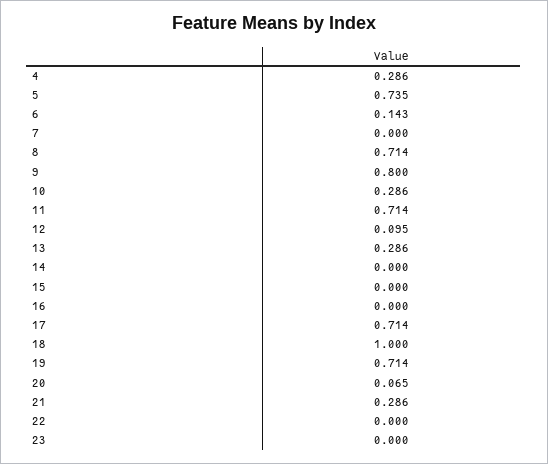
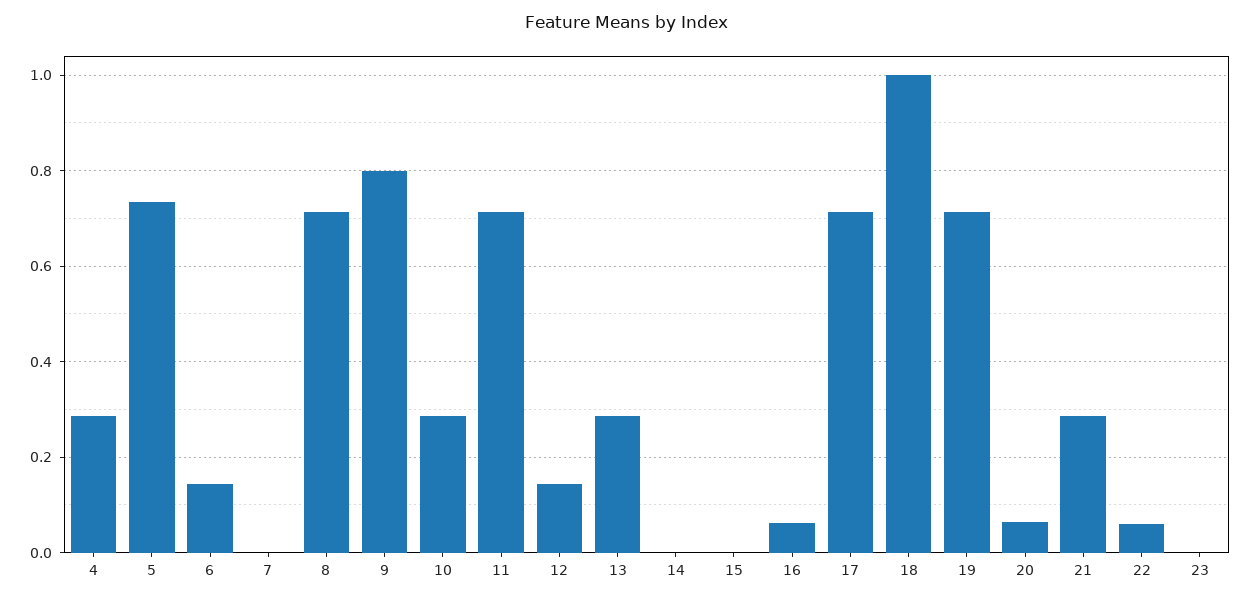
12: 0.095 -> 0.14
16: 0 -> 0.06
22: 0 -> 0.06

